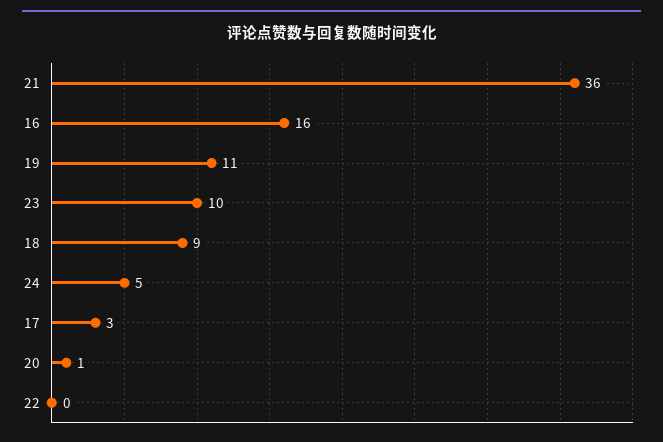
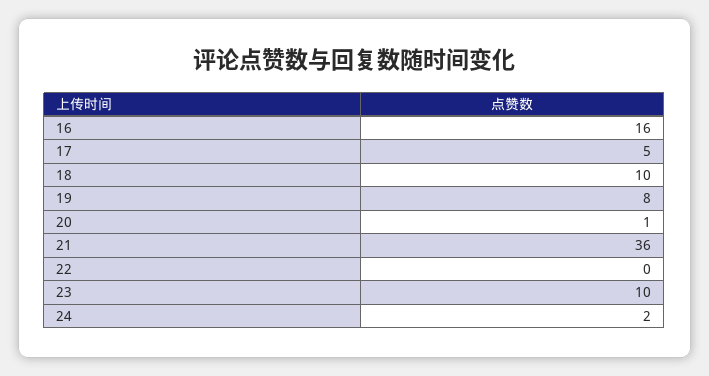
19: 11 -> 8
18: 9 -> 10
24: 5 -> 2
17: 3 -> 5

